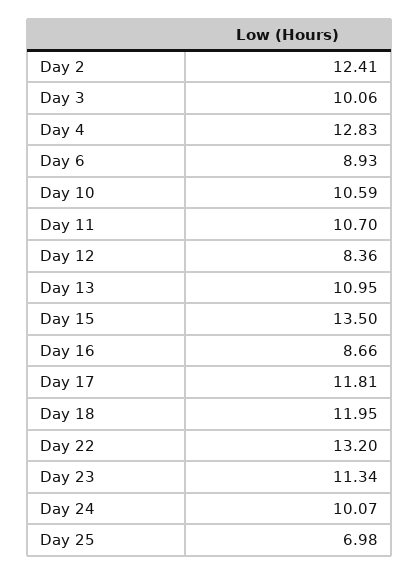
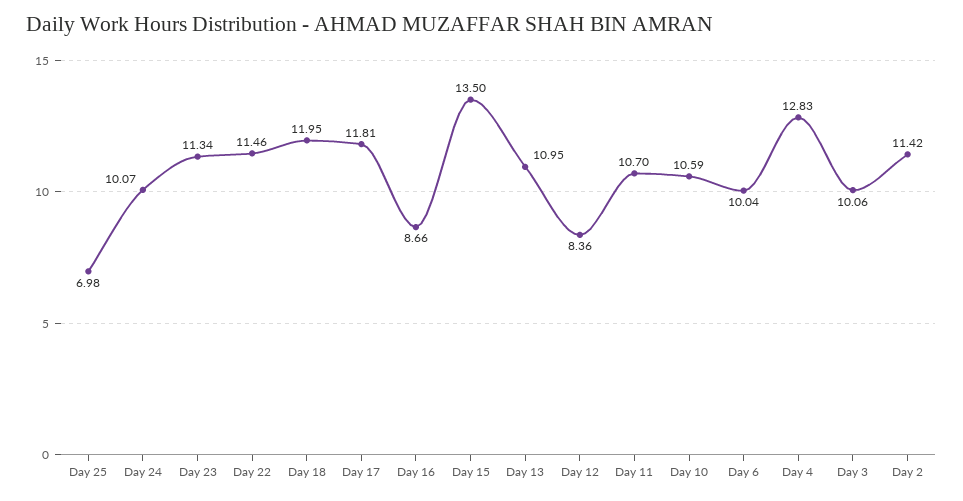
Day 2: 12.41 -> 11.42
Day 6: 8.93 -> 10.04
Day 22: 13.2 -> 11.46

